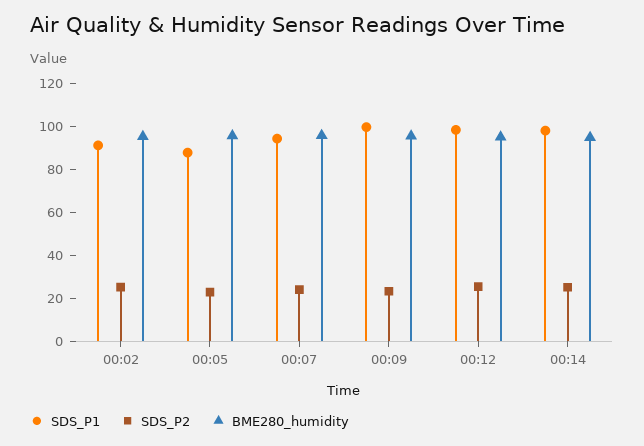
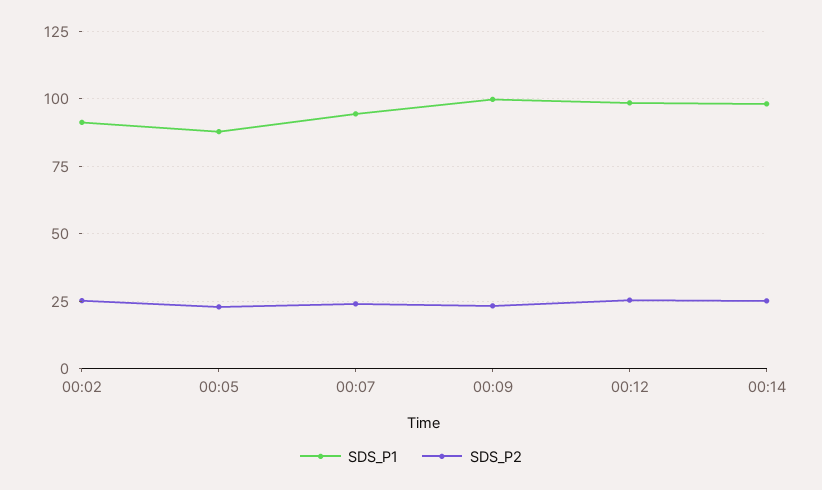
BME280_humidity, 00:02: 95 -> none
BME280_humidity, 00:05: 95 -> none
BME280_humidity, 00:07: 95 -> none
BME280_humidity, 00:09: 95 -> none
BME280_humidity, 00:12: 95 -> none
BME280_humidity, 00:14: 95 -> none

